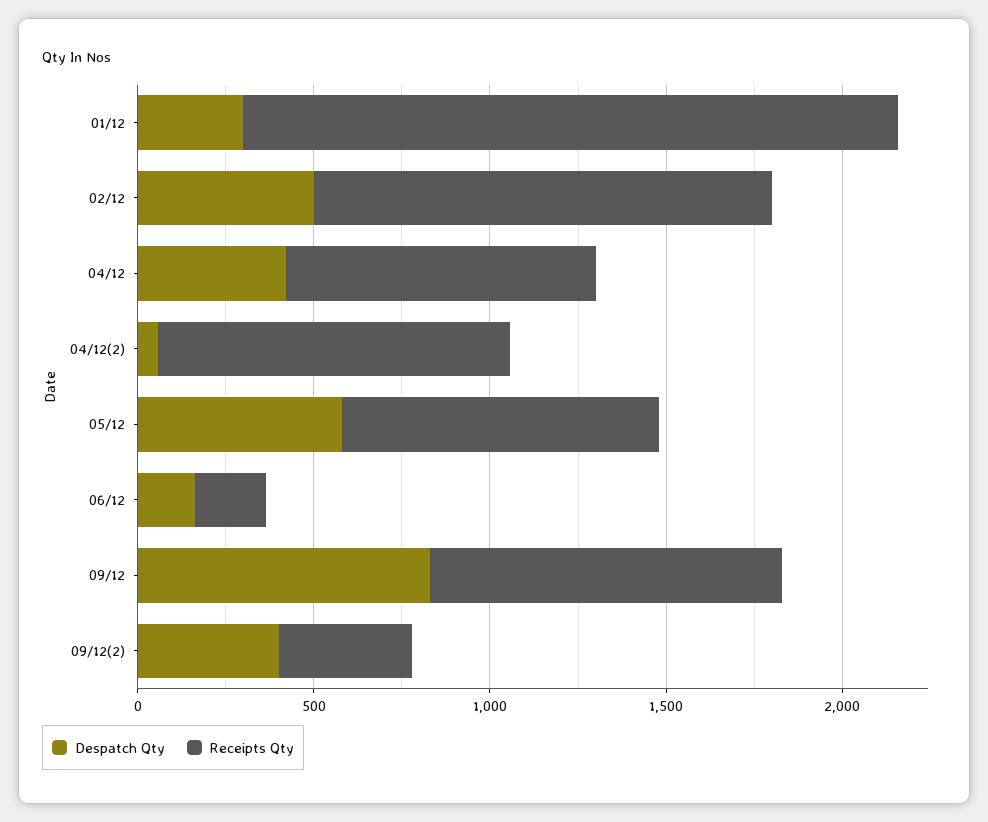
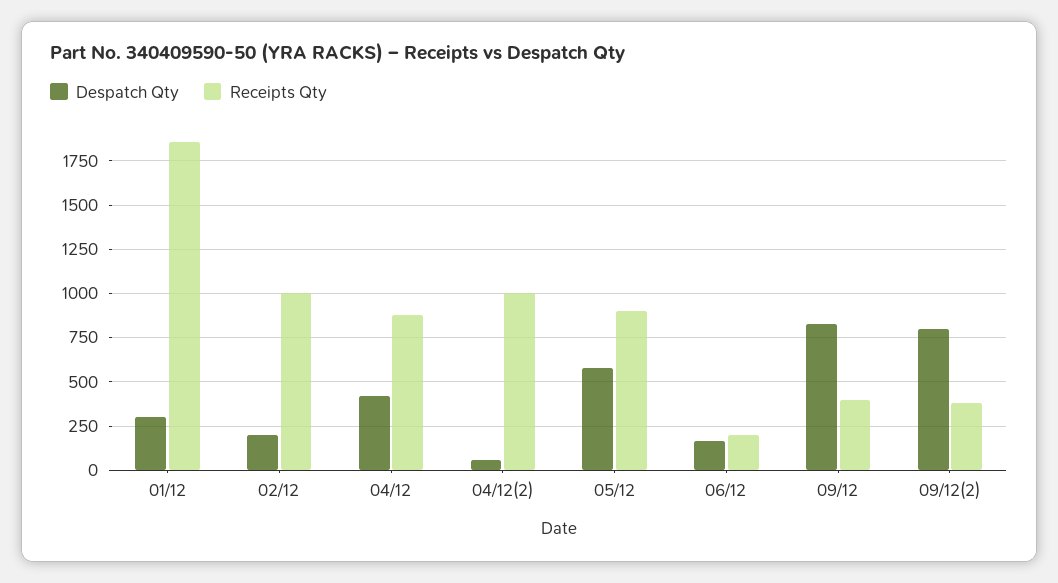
Despatch Qty, 02/12: 500 -> 200
Receipts Qty, 02/12: 1300 -> 1000
Receipts Qty, 09/12: 1000 -> 400
Despatch Qty, 09/12(2): 400 -> 800

